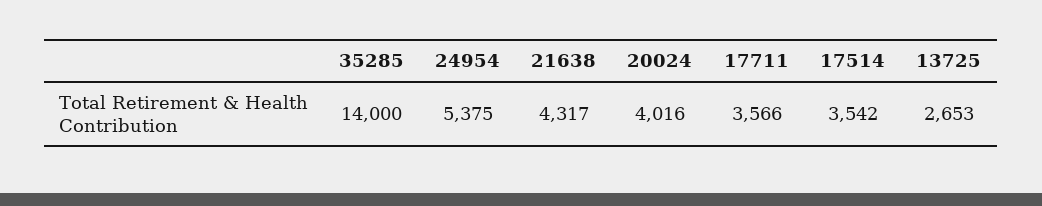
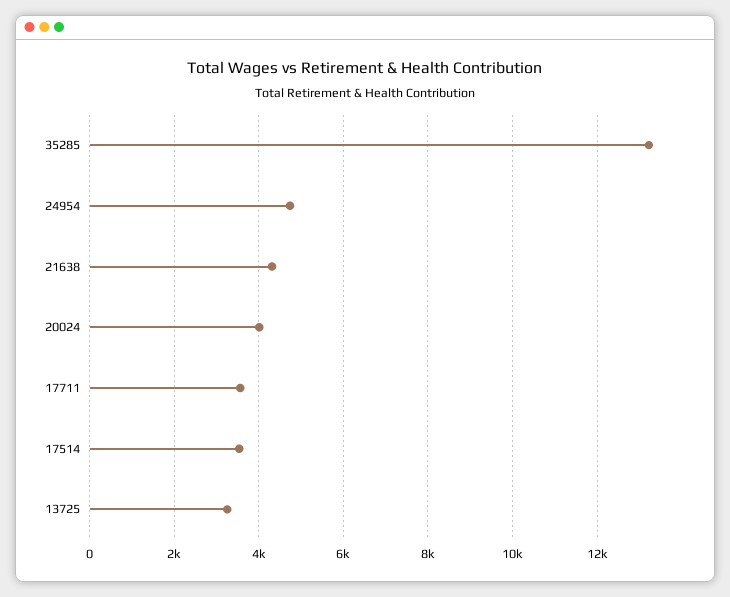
35285: 14000 -> 13200
24954: 5375 -> 4800
13725: 2653 -> 3200

